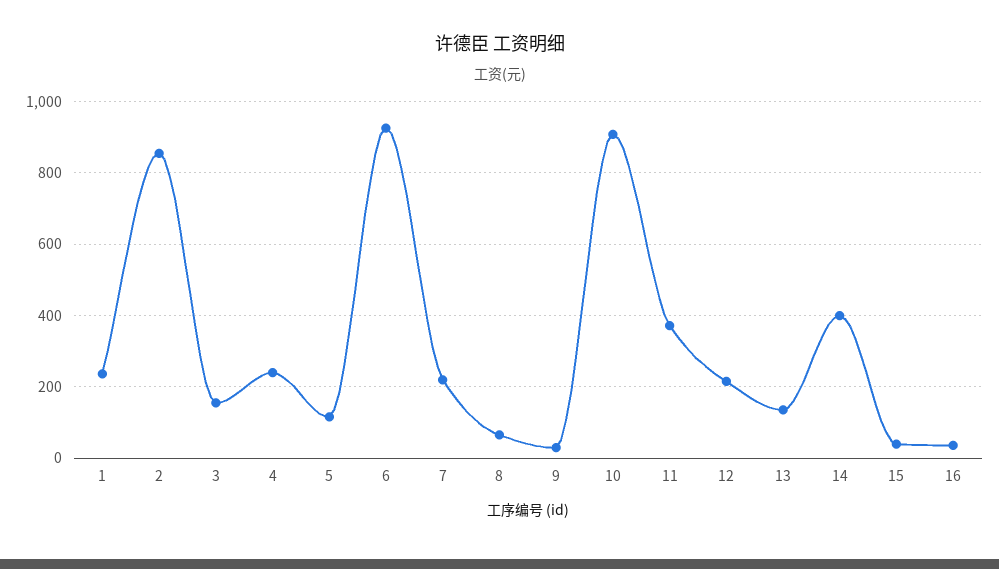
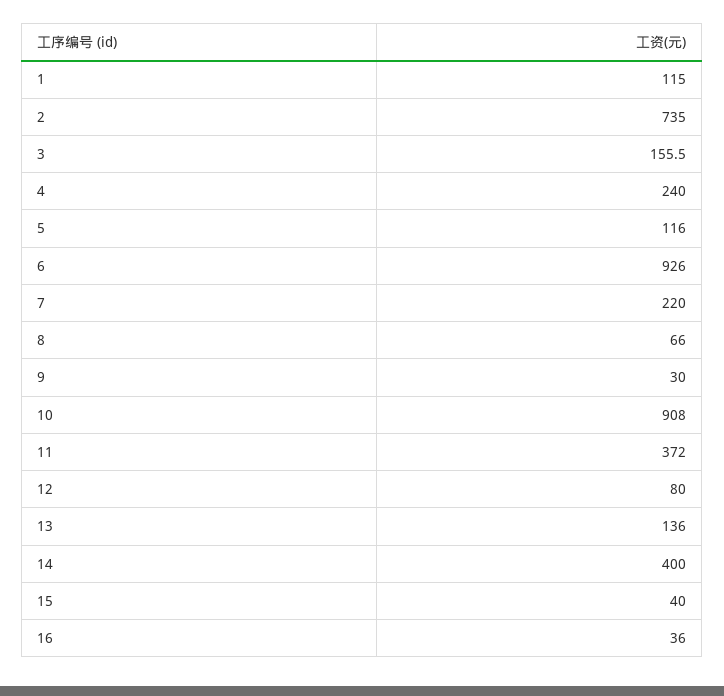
1: 240 -> 115
2: 860 -> 735
12: 220 -> 80

